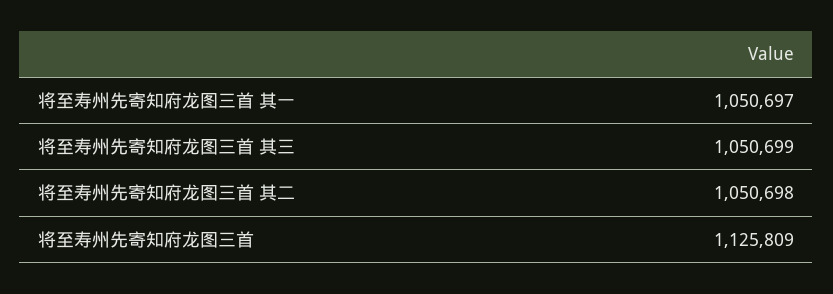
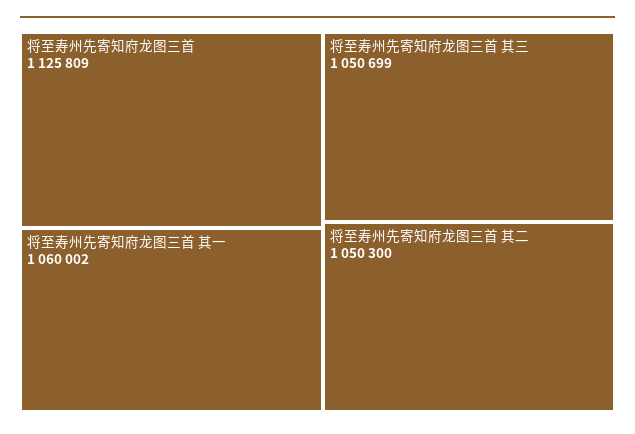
将至寿州先寄知府龙图三首 其一: 1050697 -> 1060002
将至寿州先寄知府龙图三首 其二: 1050698 -> 1050300

